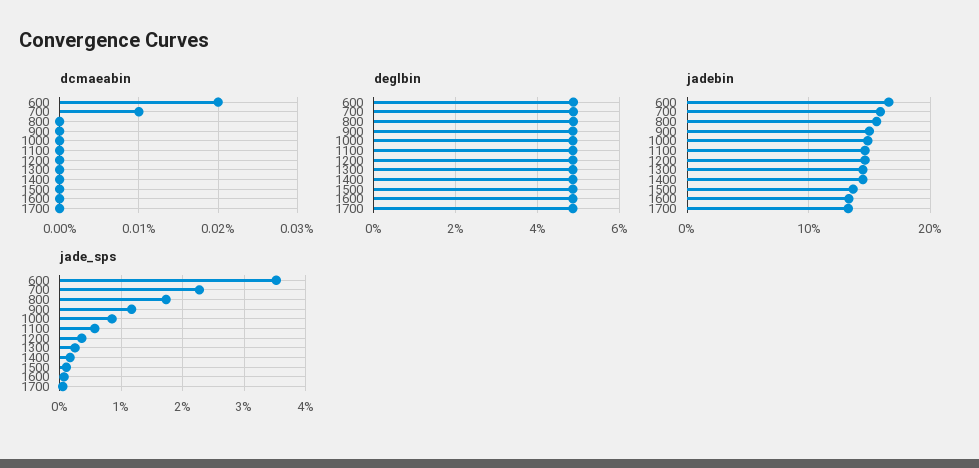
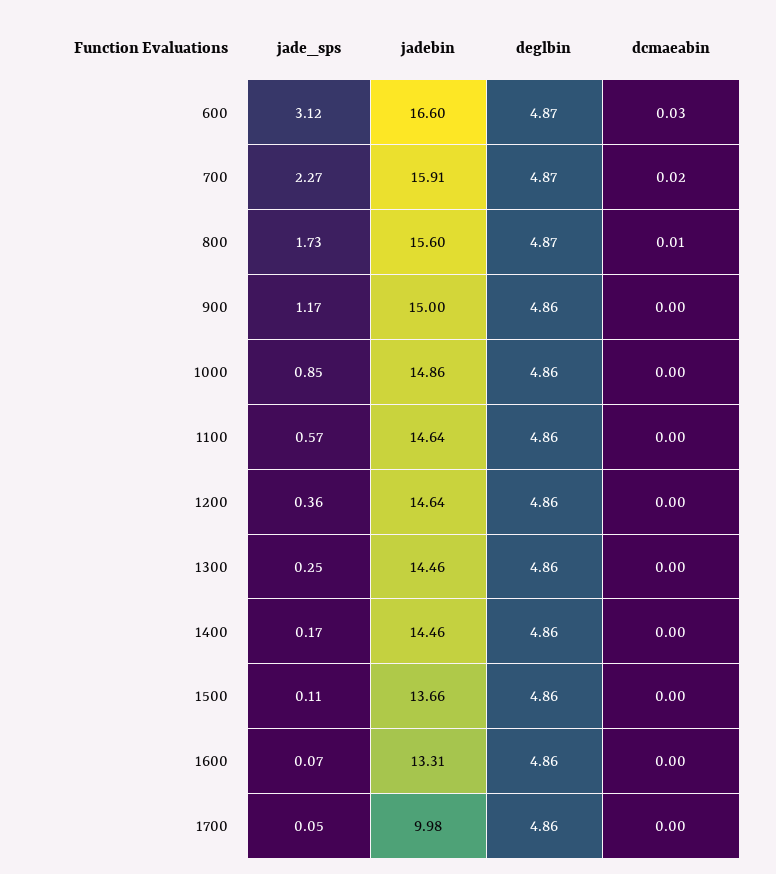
dcmaeabin, 600: 0.02 -> 0.03
dcmaeabin, 700: 0.01 -> 0.02
dcmaeabin, 800: 0 -> 0.01
jadebin, 1700: 13 -> 9.98
jade_sps, 600: 3.5 -> 3.12

